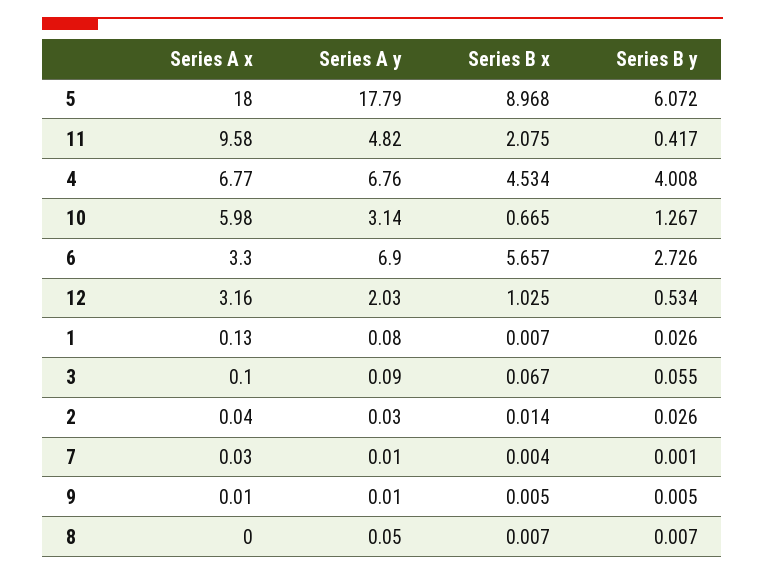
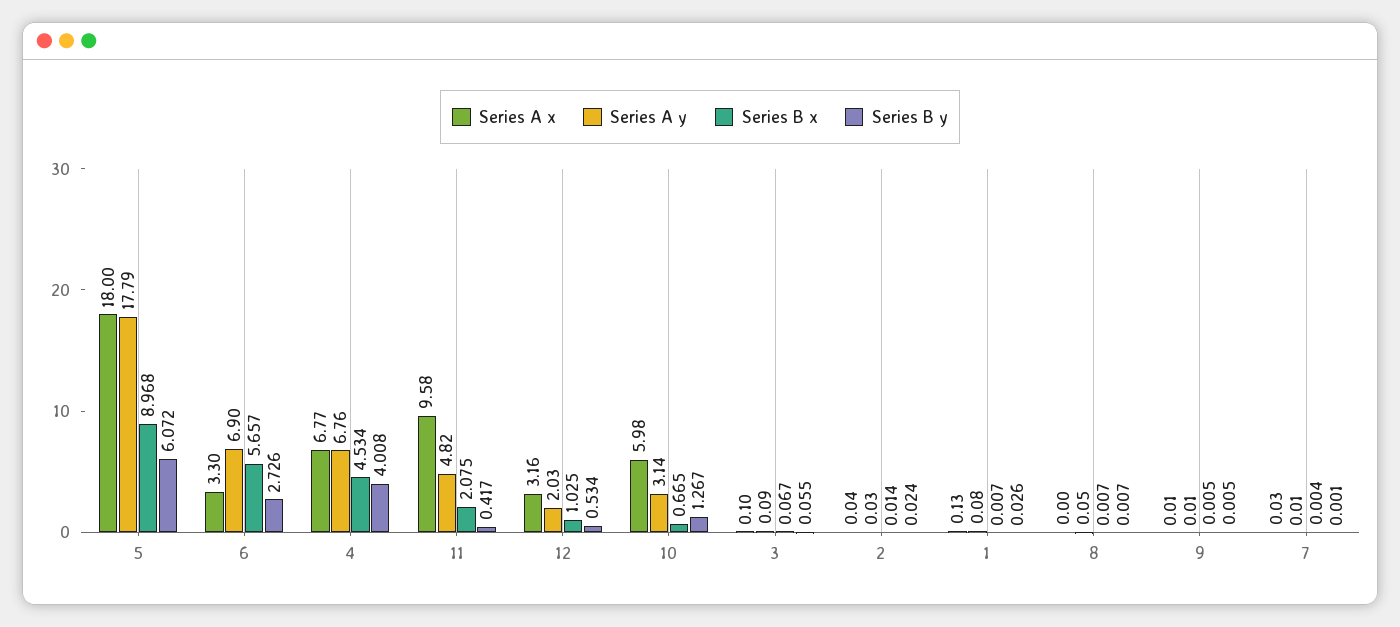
Series B y, 2: 0.026 -> 0.024

